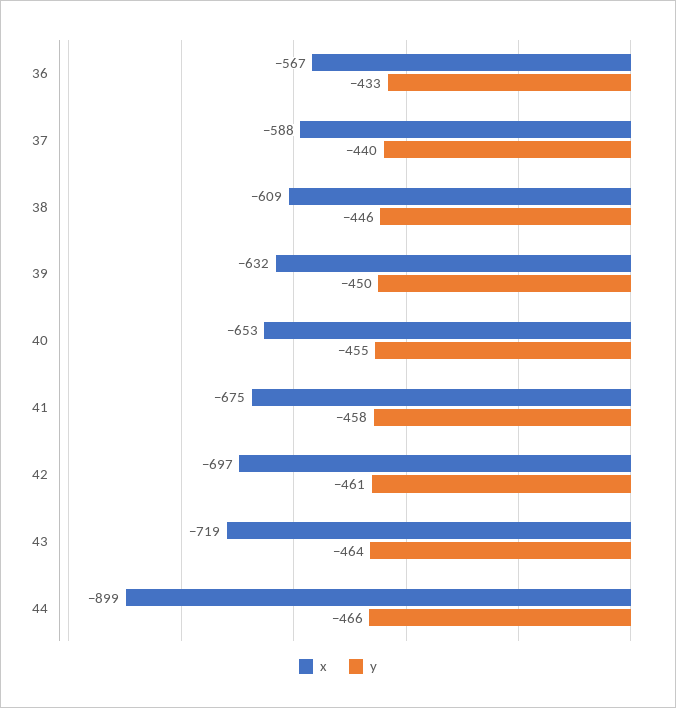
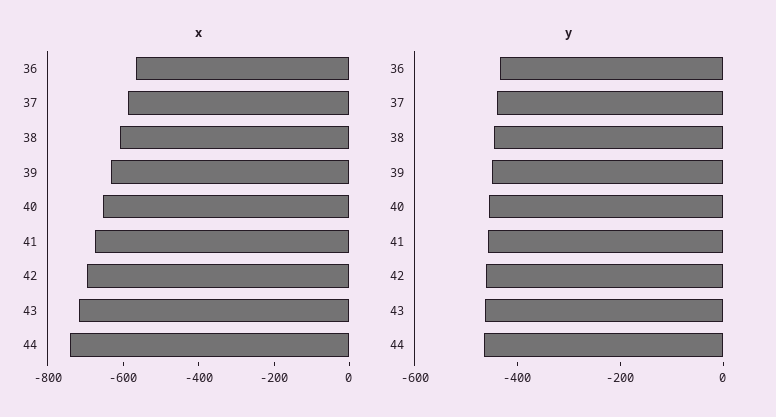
x, 44: -899 -> -750

